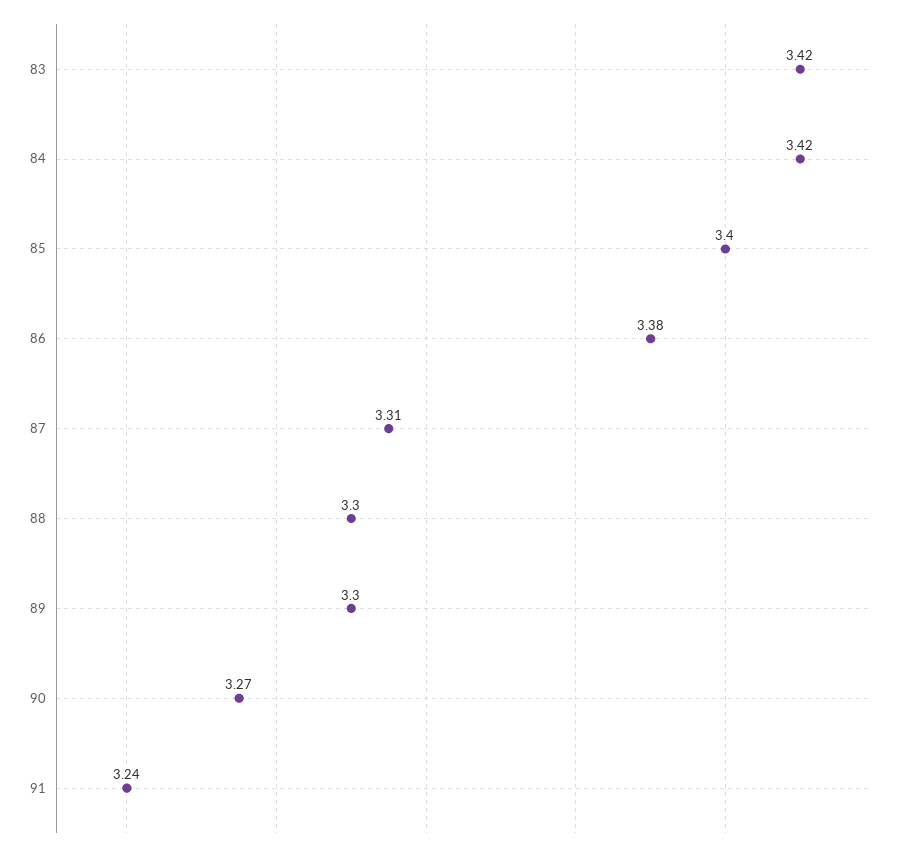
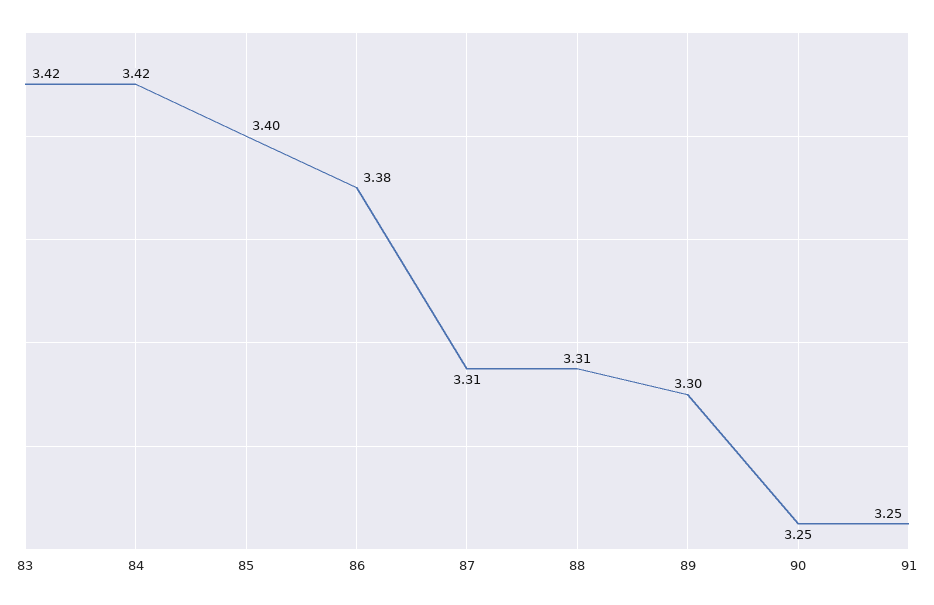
88: 3.3 -> 3.31
90: 3.27 -> 3.25
91: 3.24 -> 3.25

